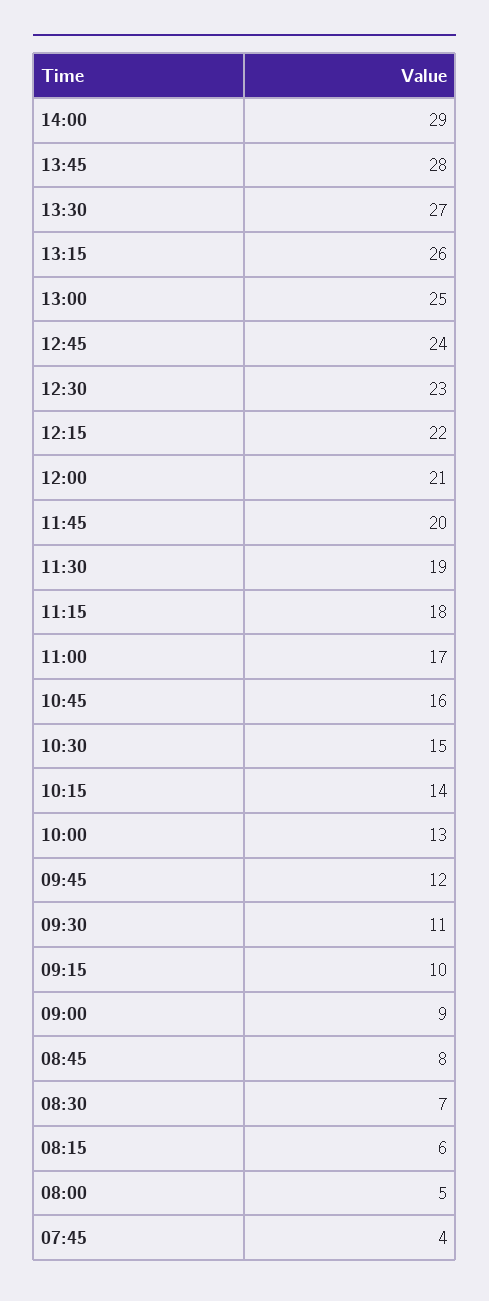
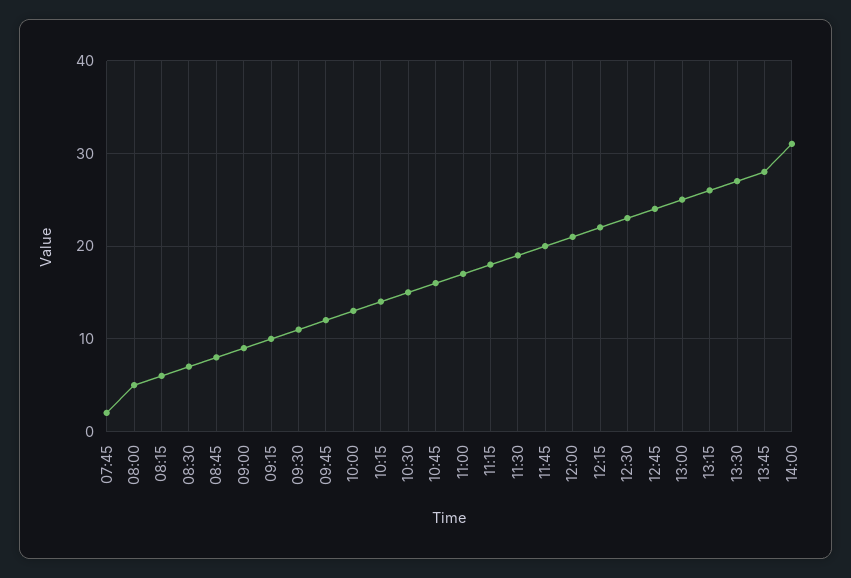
14:00: 29 -> 31
07:45: 4 -> 2

